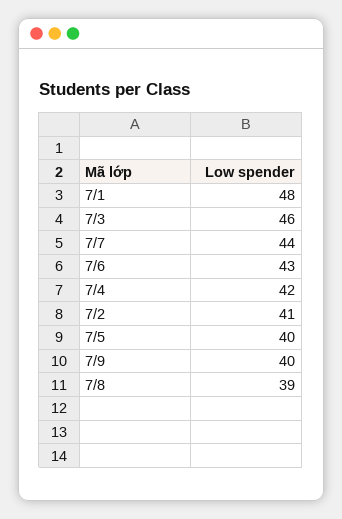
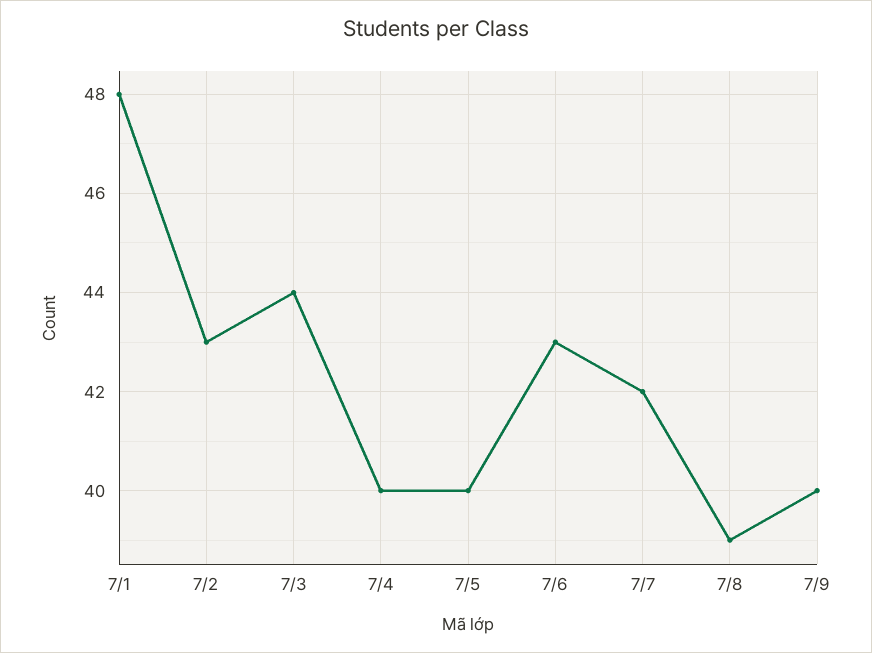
7/3: 46 -> 44
7/7: 44 -> 42
7/4: 42 -> 40
7/2: 41 -> 43

